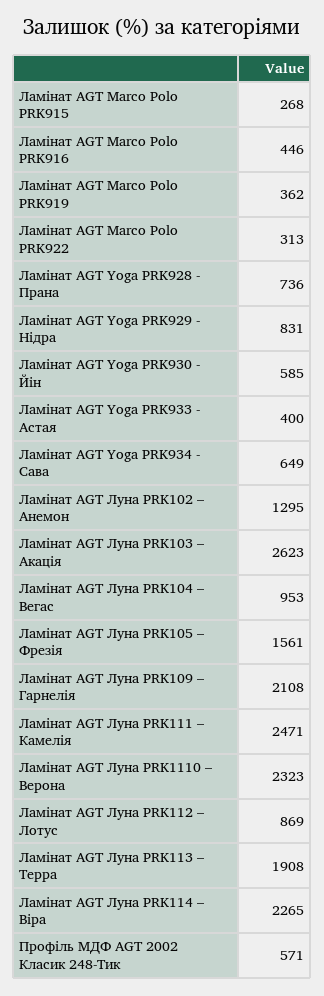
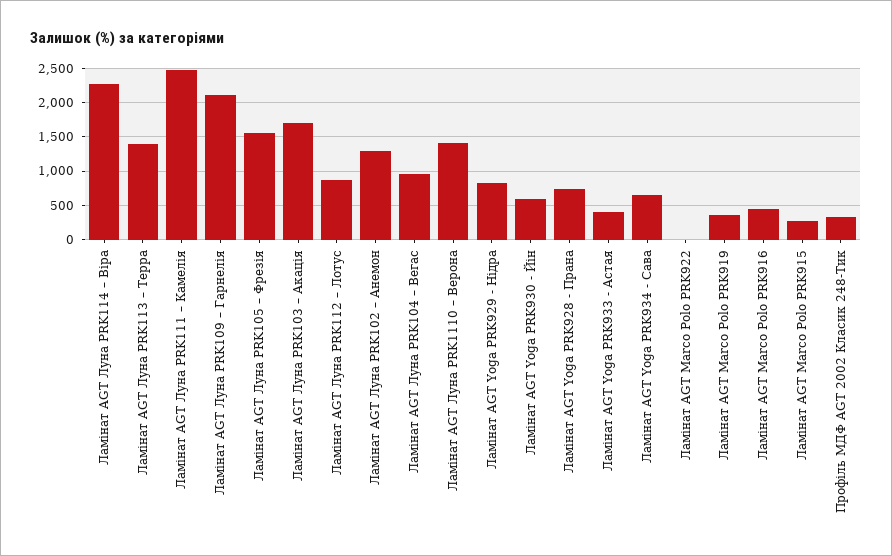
Ламінат AGT Marco Polo PRK922: 313 -> 0
Ламінат AGT Луна PRK103 – Акація: 2623 -> 1700
Ламінат AGT Луна PRK1110 – Верона: 2323 -> 1400
Ламінат AGT Луна PRK113 – Терра: 1908 -> 1400
Профіль МДФ AGT 2002 Класик 248-Тик: 571 -> 300

